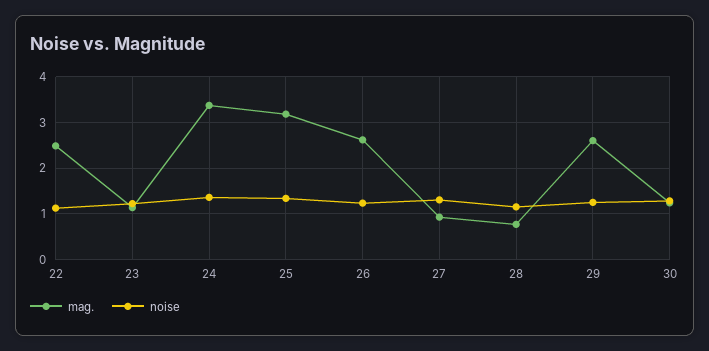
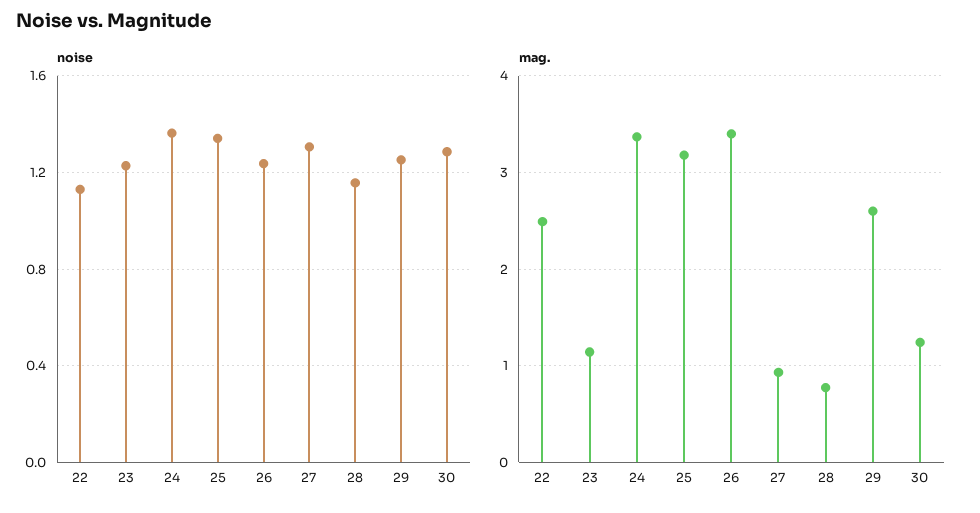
mag., 26: 2.6 -> 3.4

